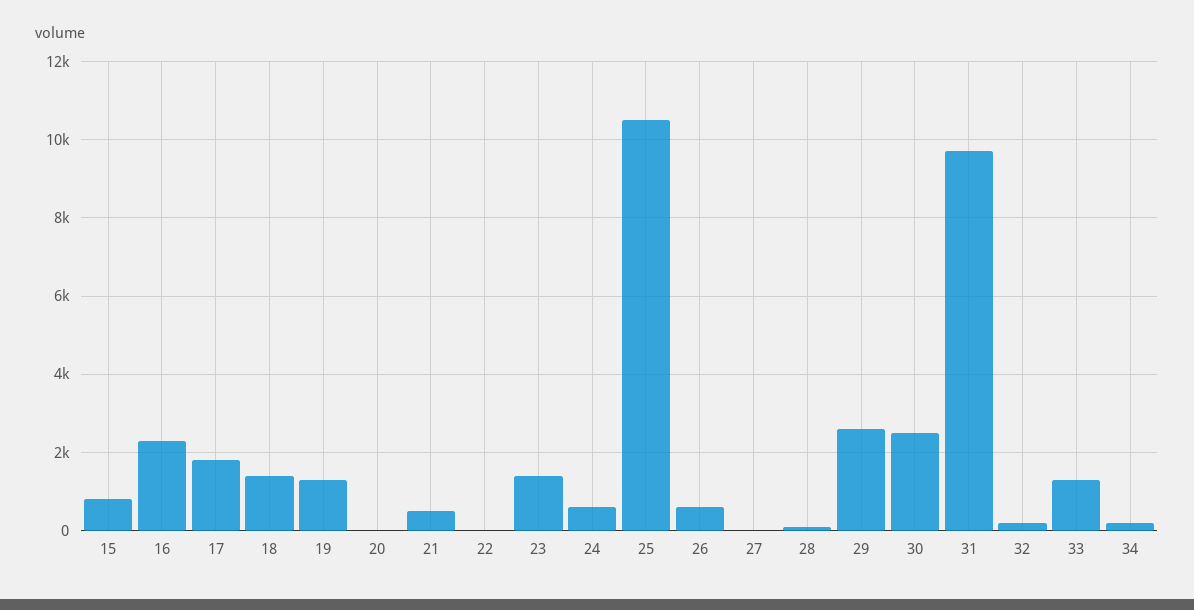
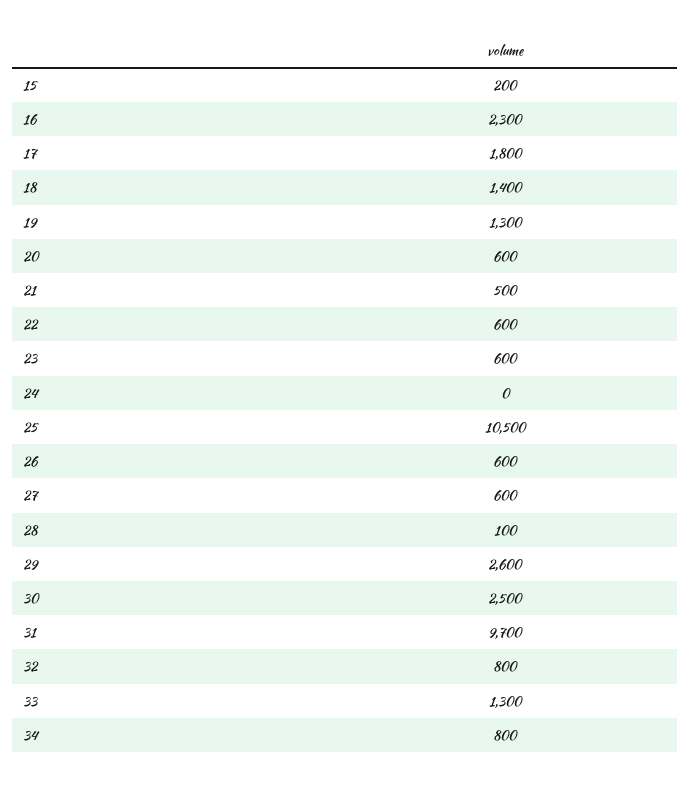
15: 800 -> 200
20: 0 -> 600
22: 0 -> 600
23: 1400 -> 600
24: 600 -> 0
27: 0 -> 600
32: 200 -> 800
34: 200 -> 800

